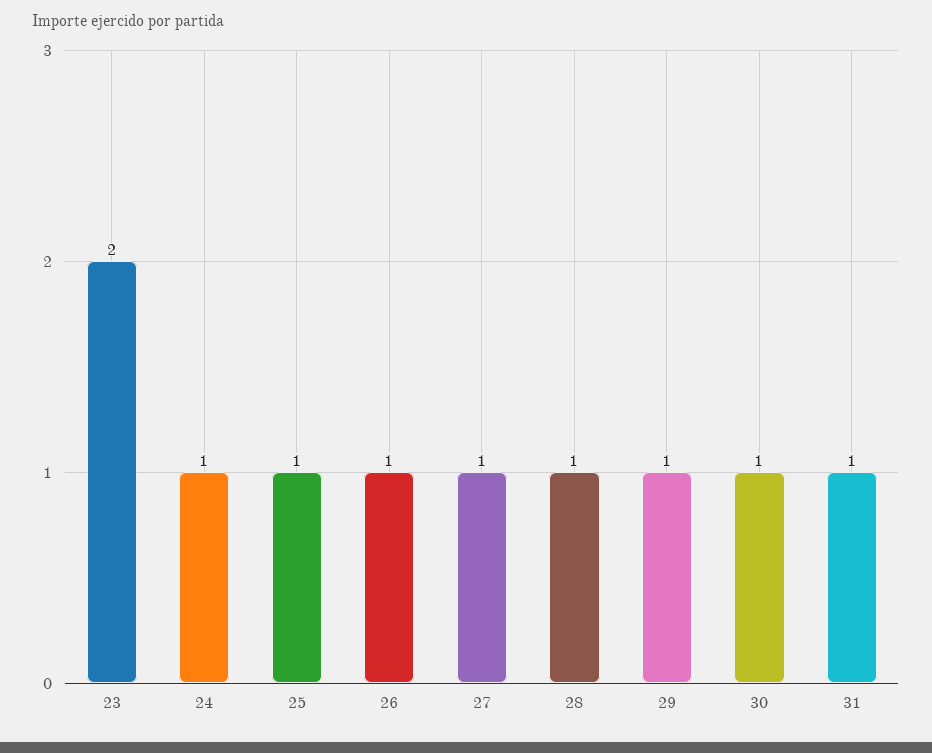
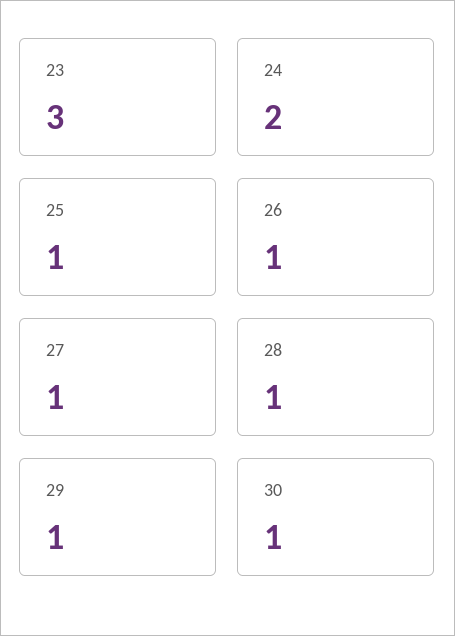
23: 2 -> 3
24: 1 -> 2
31: 1 -> none

